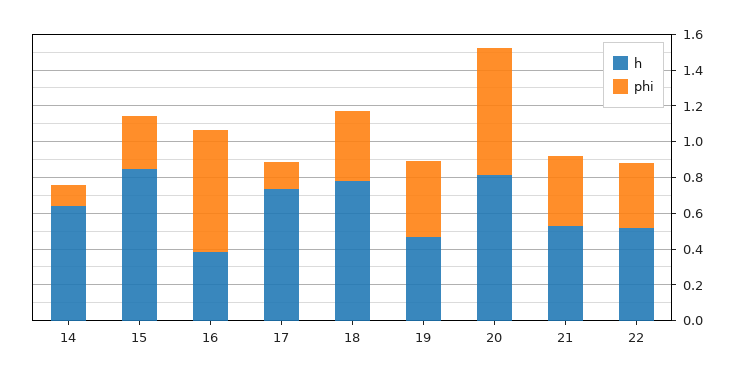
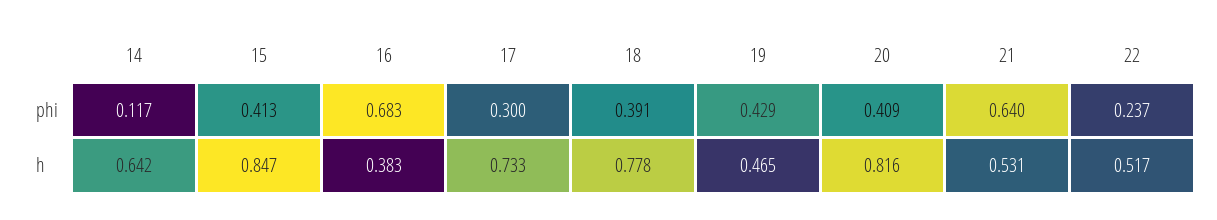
phi, 15: 0.3 -> 0.413
phi, 17: 0.15 -> 0.3
phi, 20: 0.7 -> 0.409
phi, 21: 0.4 -> 0.64
phi, 22: 0.35 -> 0.237

